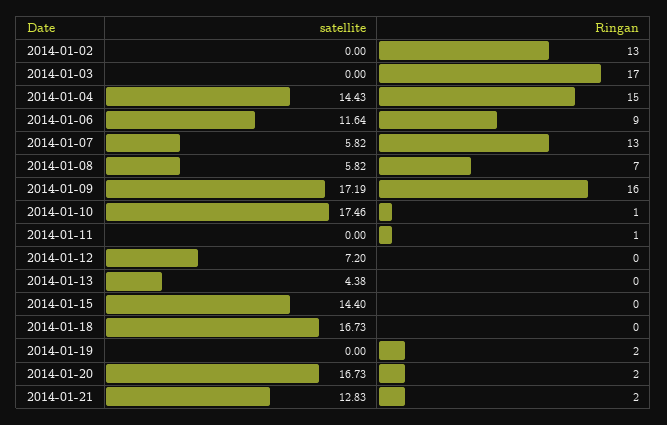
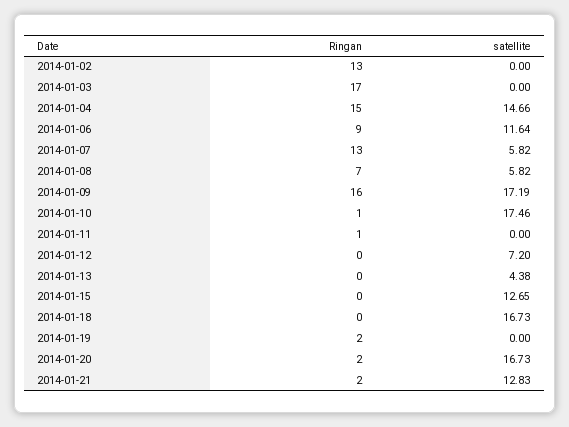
satellite, 2014-01-04: 14.43 -> 14.66
satellite, 2014-01-15: 14.4 -> 12.65

